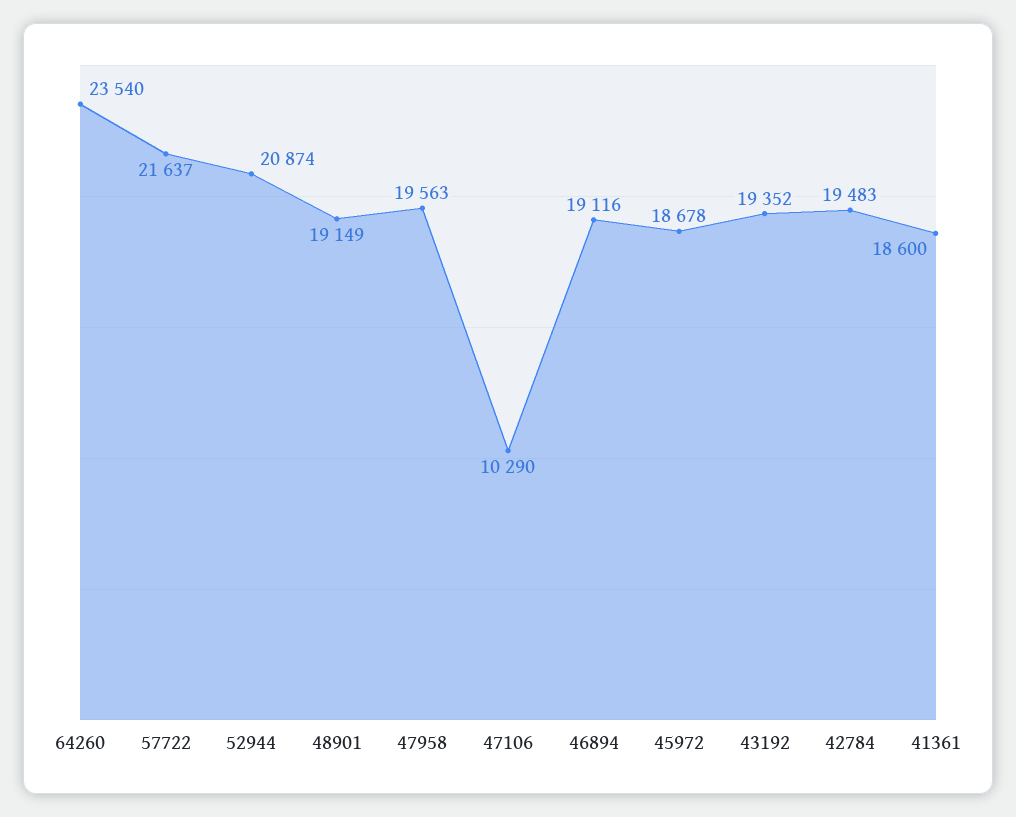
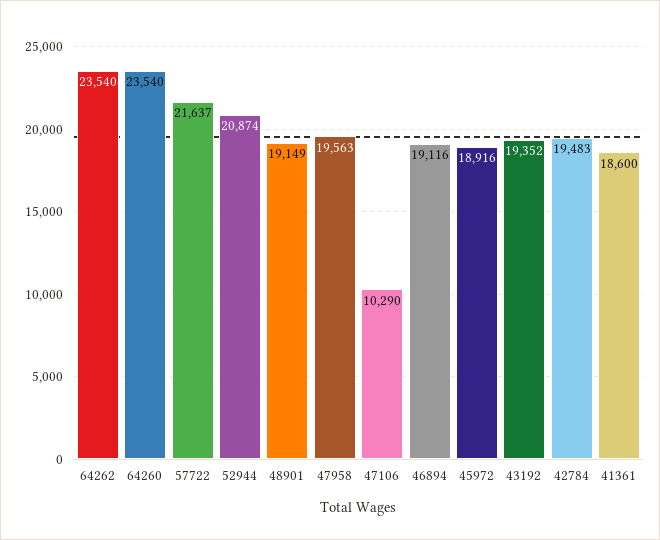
45972: 18678 -> 18916
64262: none -> 23540

